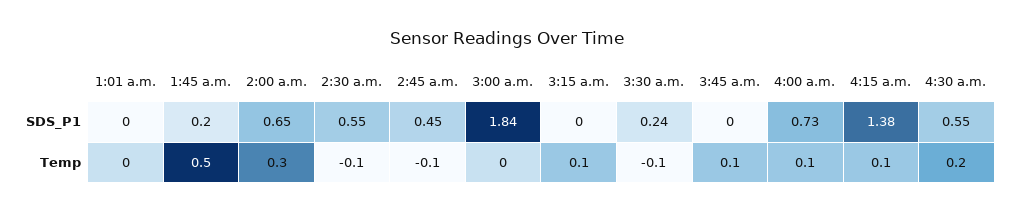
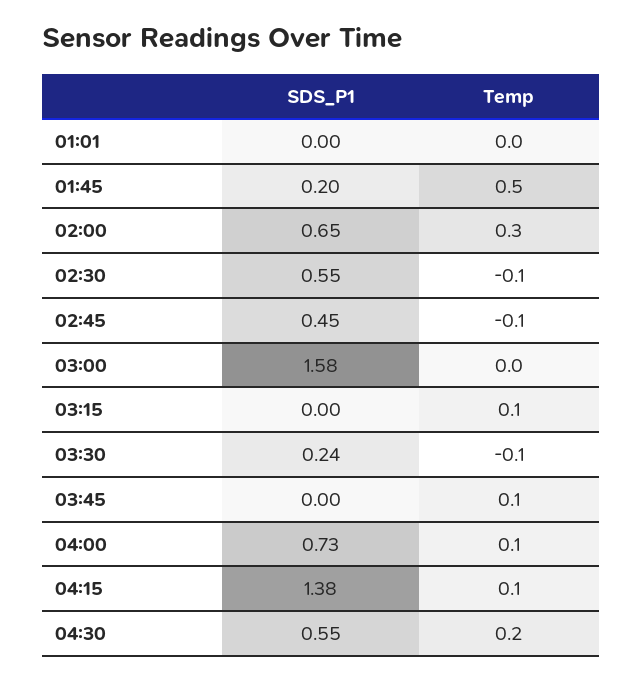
3:00 a.m., SDS_P1: 1.84 -> 1.58

